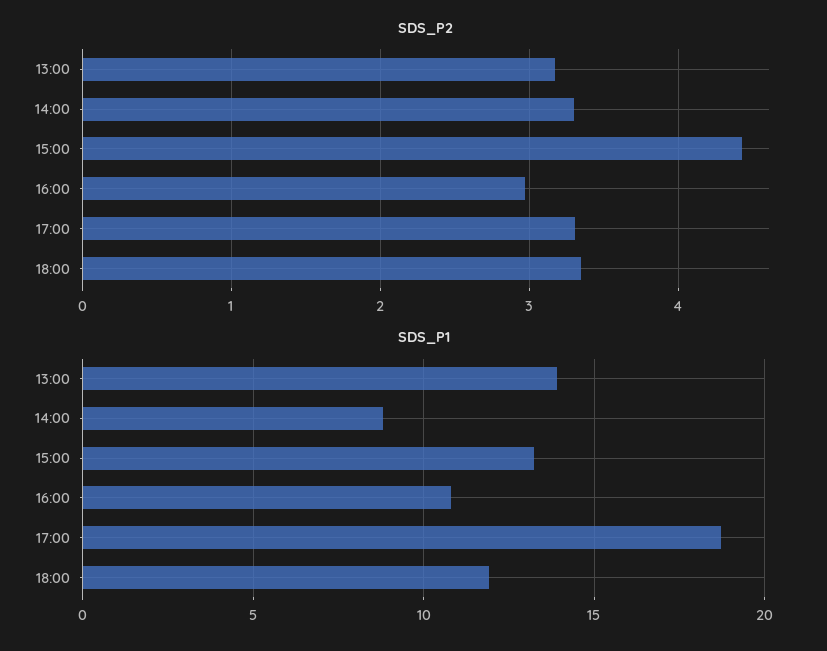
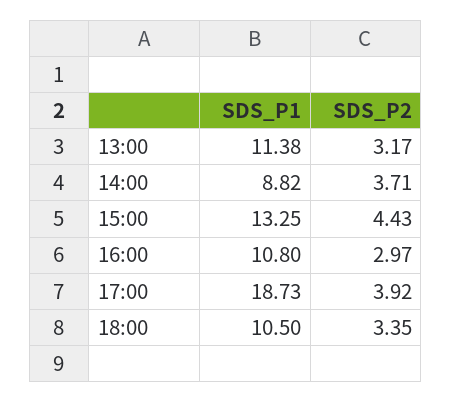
SDS_P2, 14:00: 3.3 -> 3.71
SDS_P2, 17:00: 3.3 -> 3.92
SDS_P1, 13:00: 14 -> 11.38
SDS_P1, 18:00: 12 -> 10.5

